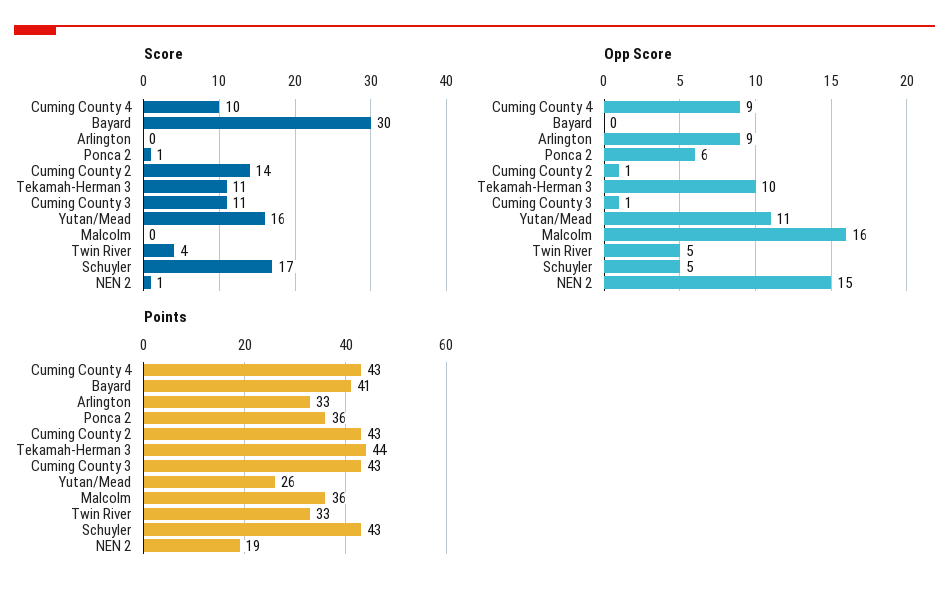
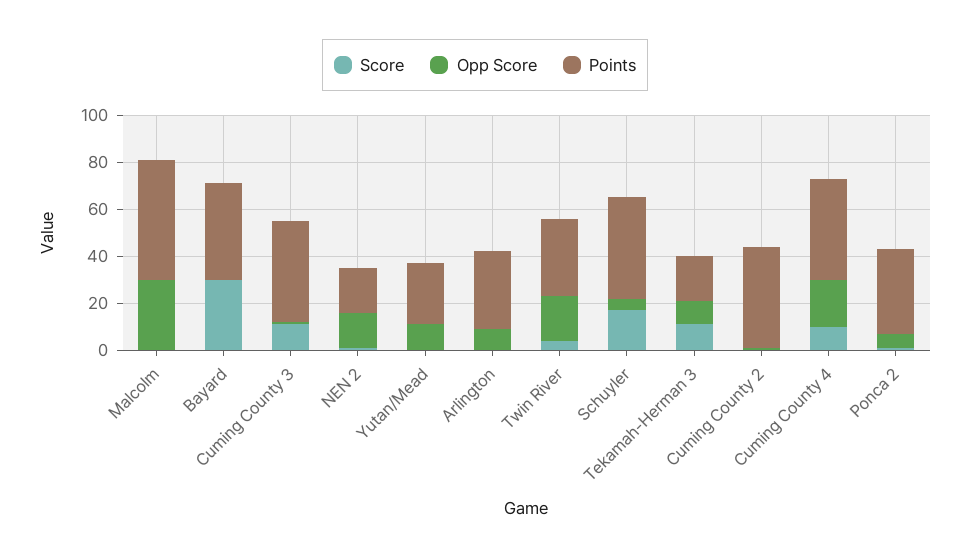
Score, Cuming County 2: 14 -> 0
Score, Yutan/Mead: 16 -> 0
Opp Score, Cuming County 4: 9 -> 20
Opp Score, Malcolm: 16 -> 30
Opp Score, Twin River: 5 -> 20
Points, Tekamah-Herman 3: 44 -> 20
Points, Malcolm: 36 -> 50

